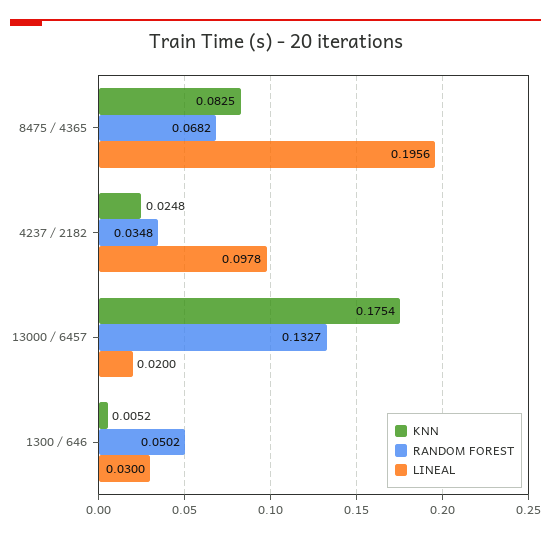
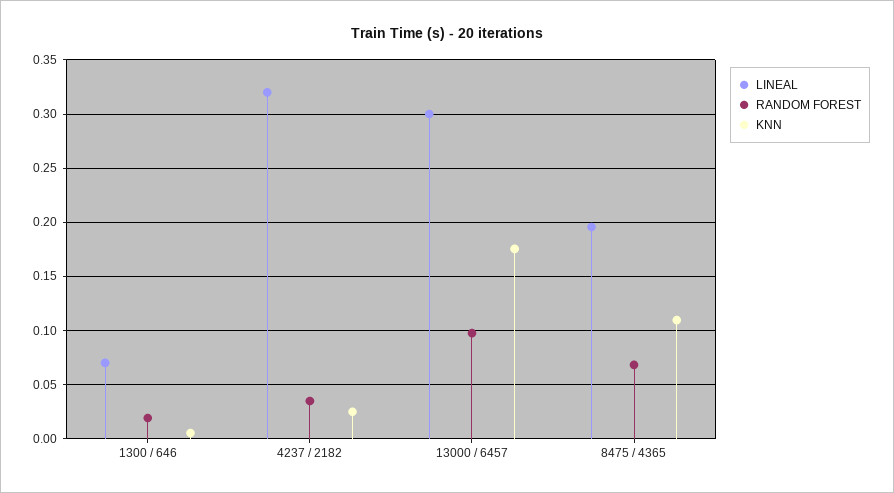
KNN, 8475 / 4365: 0.0825 -> 0.11
LINEAL, 4237 / 2182: 0.0978 -> 0.32
RANDOM FOREST, 13000 / 6457: 0.1327 -> 0.1
LINEAL, 13000 / 6457: 0.02 -> 0.3
RANDOM FOREST, 1300 / 646: 0.0502 -> 0.02
LINEAL, 1300 / 646: 0.03 -> 0.07

